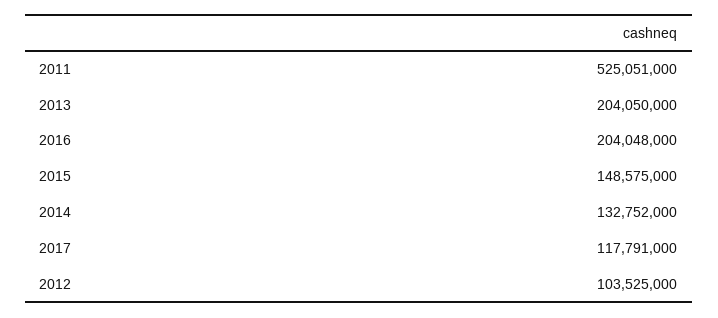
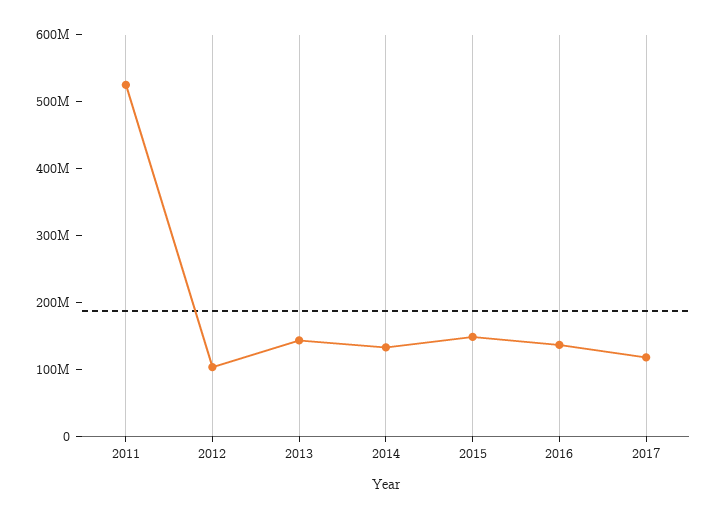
2013: 204050000 -> 140000000
2016: 204048000 -> 140000000

